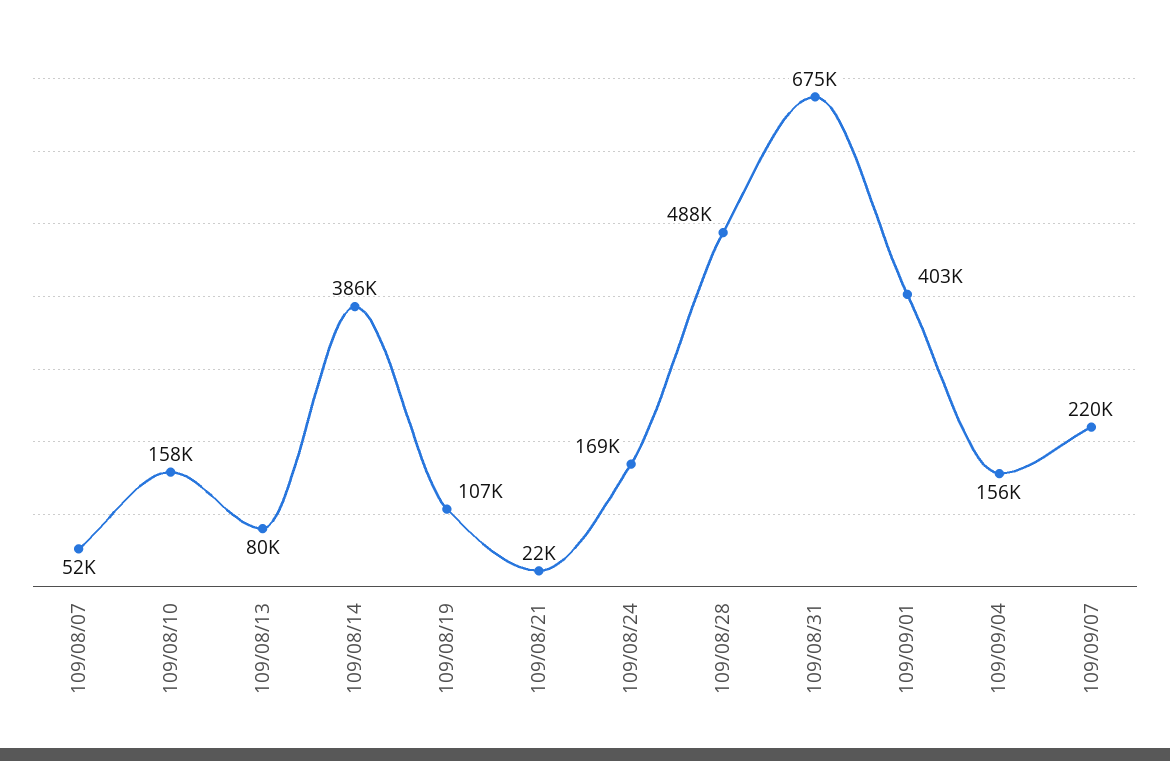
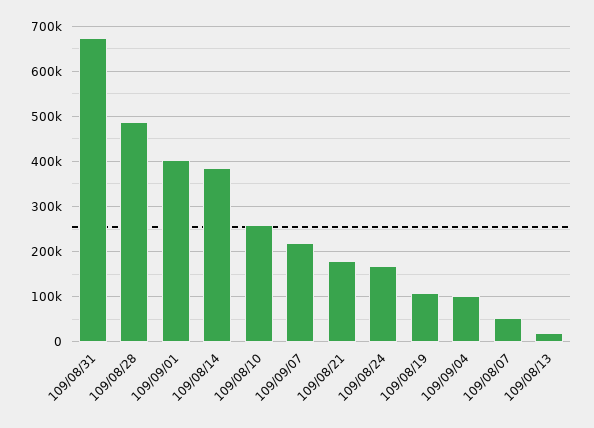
109/08/10: 158000 -> 260000
109/08/13: 80000 -> 20000
109/08/21: 22000 -> 180000
109/09/04: 156000 -> 100000

